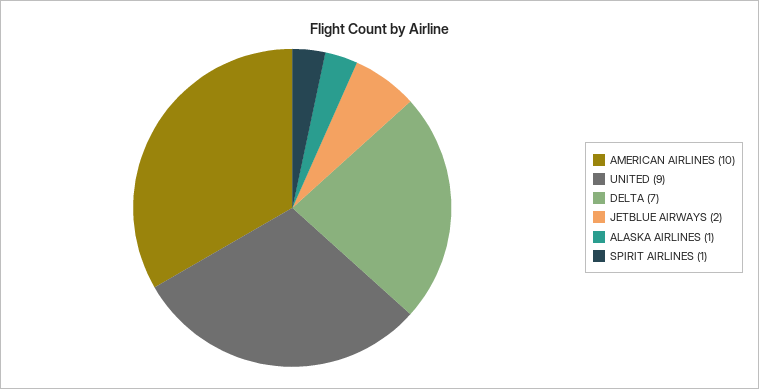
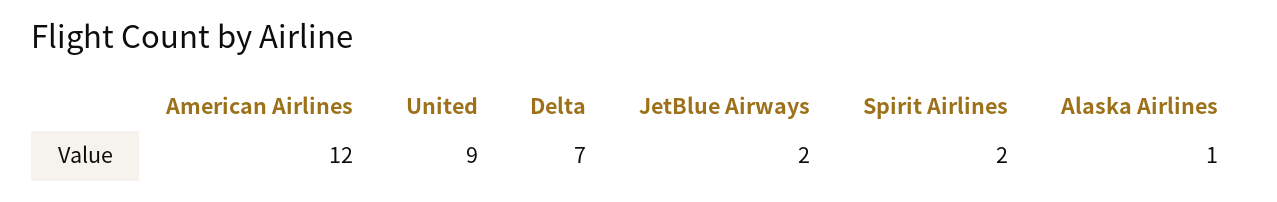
AMERICAN AIRLINES: 10 -> 12
SPIRIT AIRLINES: 1 -> 2

